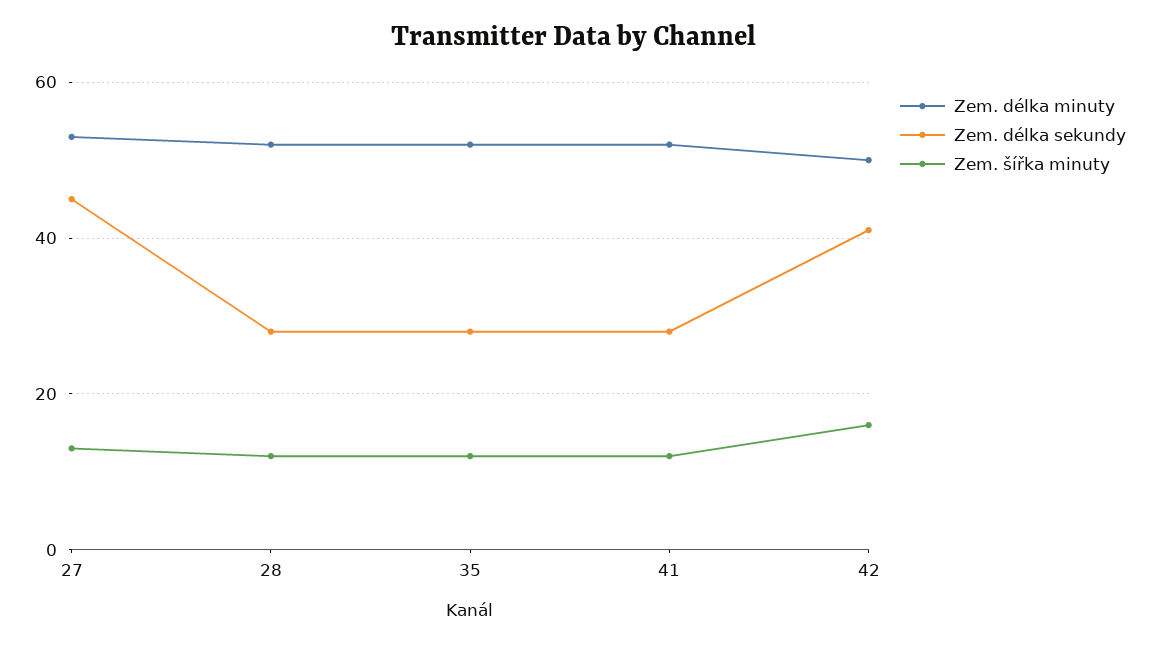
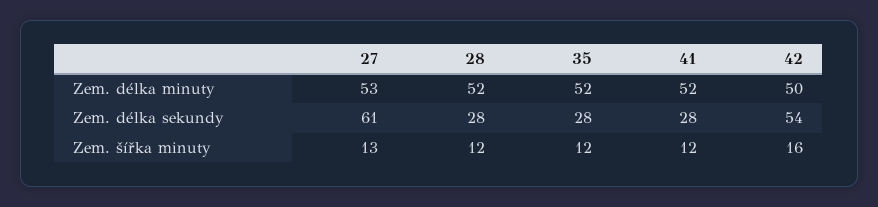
Zem. délka sekundy, 27: 45 -> 61
Zem. délka sekundy, 42: 40 -> 54

